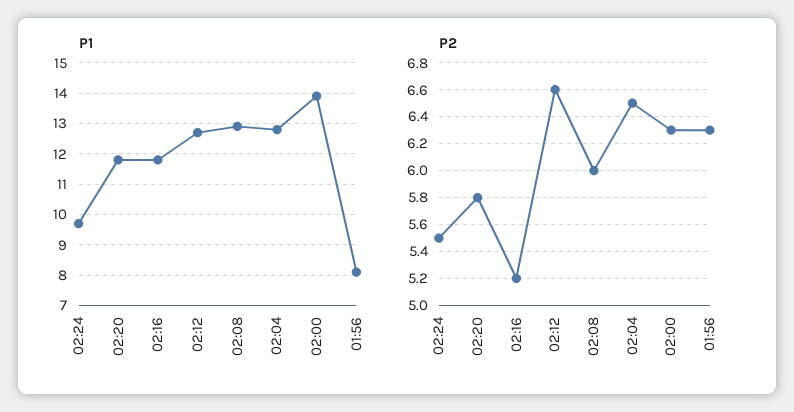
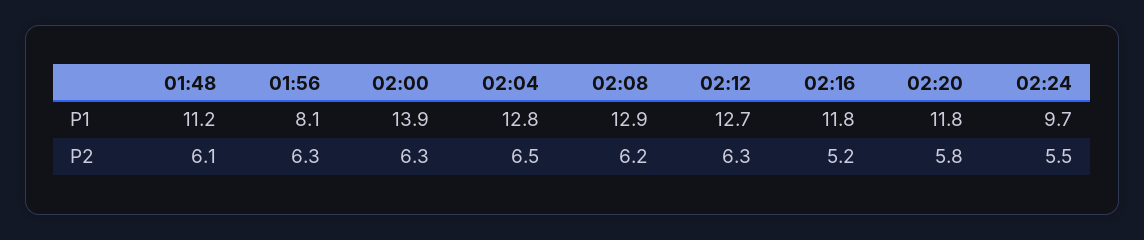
P2, 02:12: 6.6 -> 6.3
P2, 02:08: 6 -> 6.2
P1, 01:48: none -> 11.2
P2, 01:48: none -> 6.1

